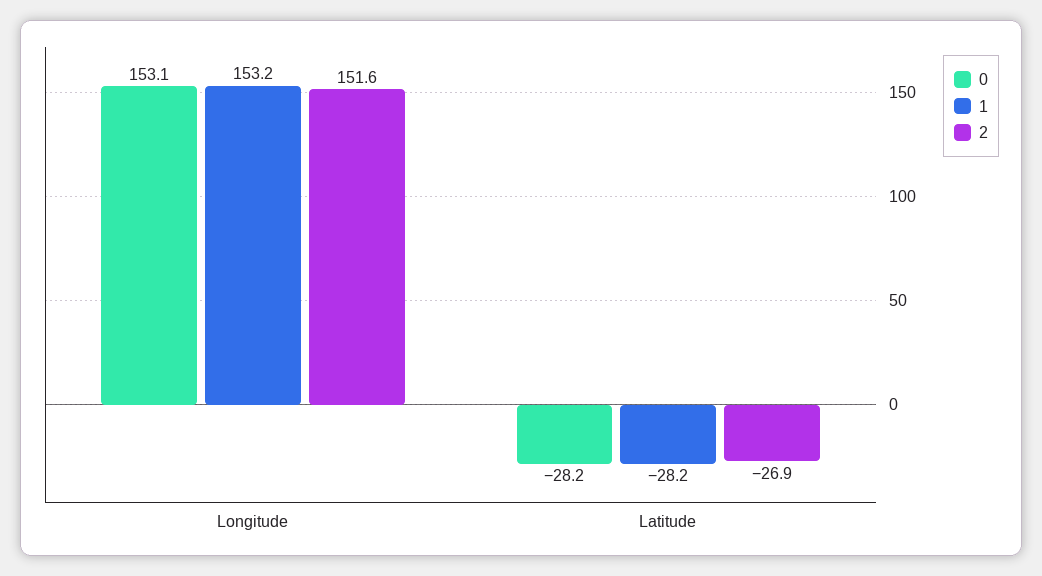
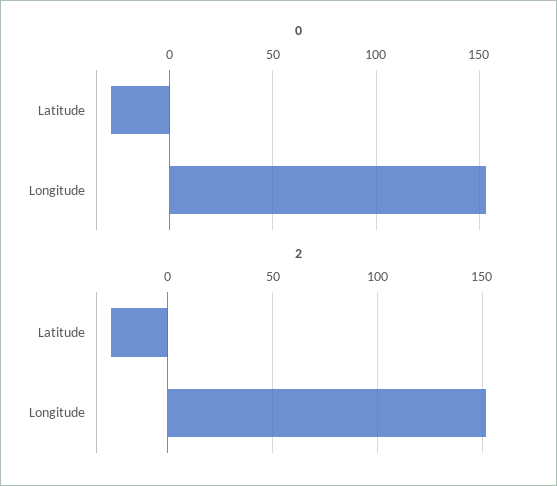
1, Longitude: 153.2 -> none
1, Latitude: -28.2 -> none

